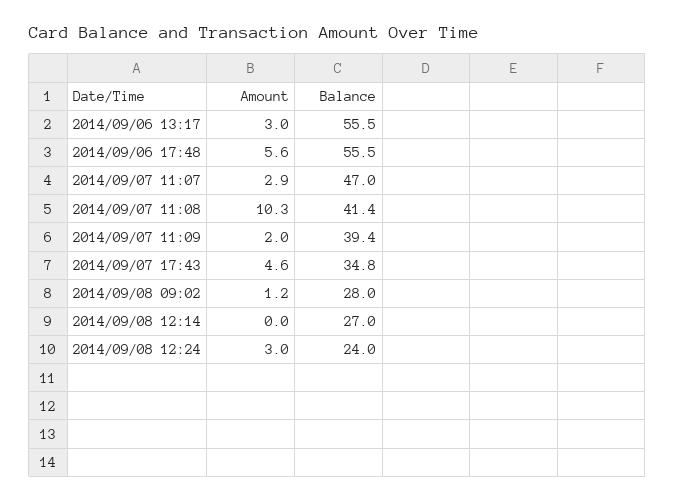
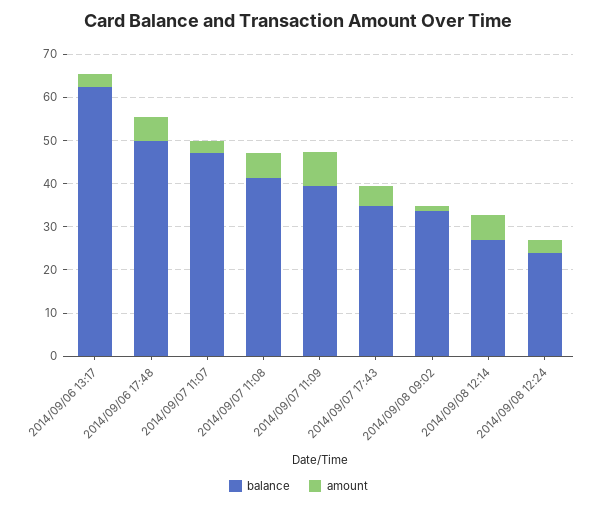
Balance, 2014/09/06 13:17: 55.5 -> 62
Balance, 2014/09/06 17:48: 55.5 -> 50
Amount, 2014/09/07 11:08: 10.3 -> 6
Amount, 2014/09/07 11:09: 2 -> 8
Balance, 2014/09/08 09:02: 28 -> 34
Amount, 2014/09/08 12:14: 0 -> 6

